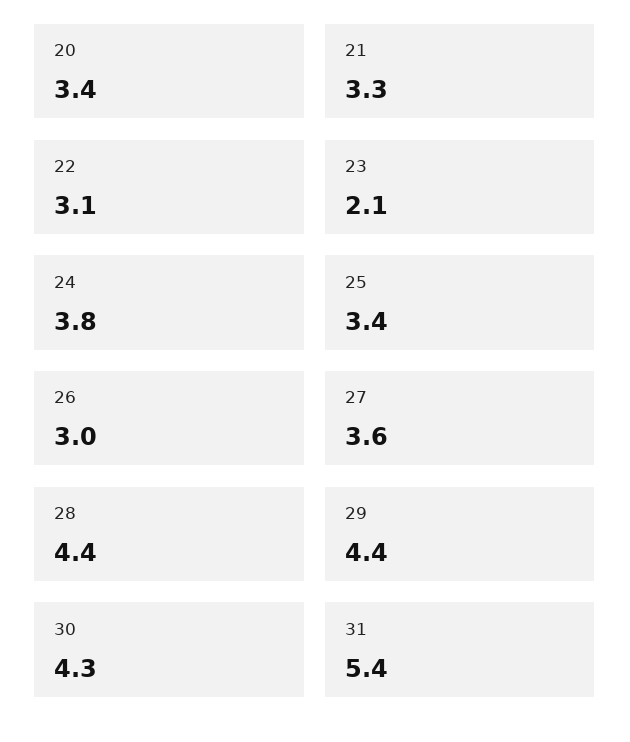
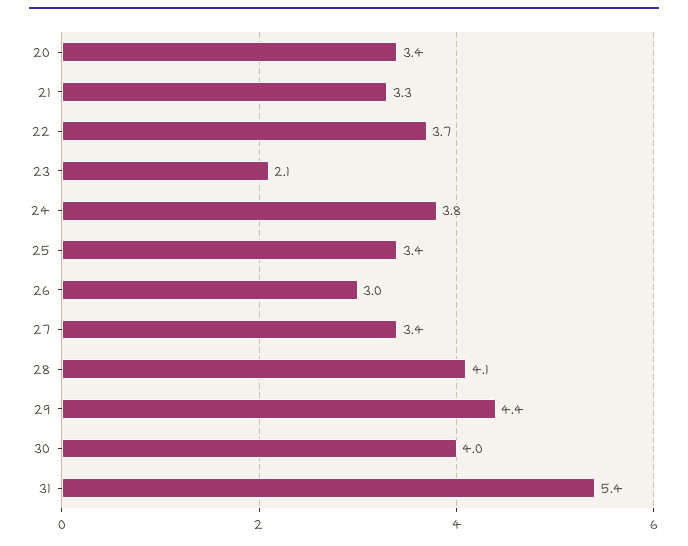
22: 3.1 -> 3.7
27: 3.6 -> 3.4
28: 4.4 -> 4.1
30: 4.3 -> 4

